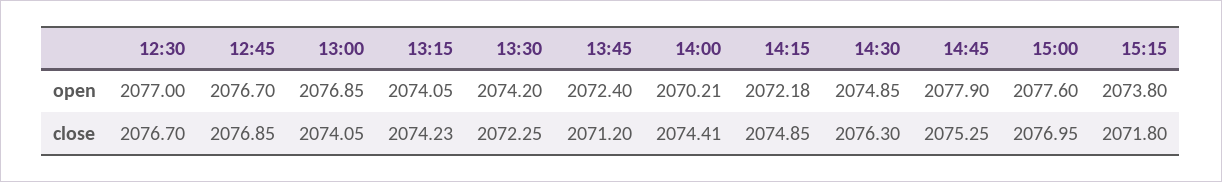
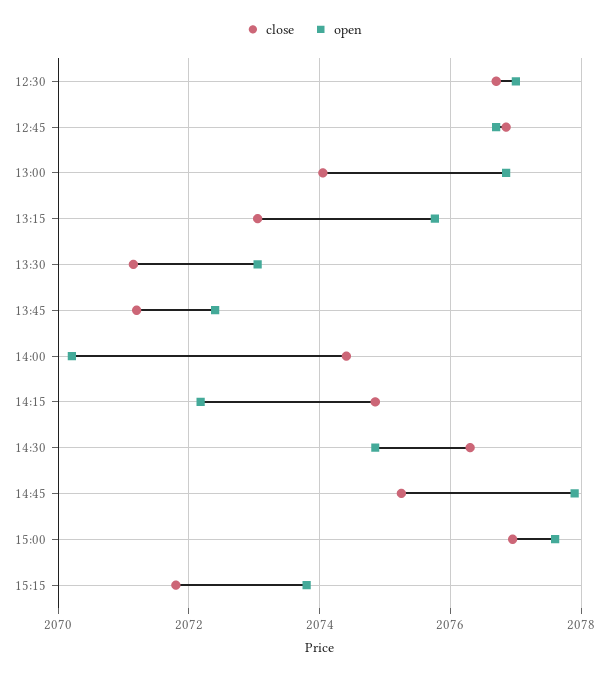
open, 13:15: 2074.05 -> 2075.8
open, 13:30: 2074.2 -> 2073
close, 13:15: 2074.23 -> 2073
close, 13:30: 2072.25 -> 2071.2

